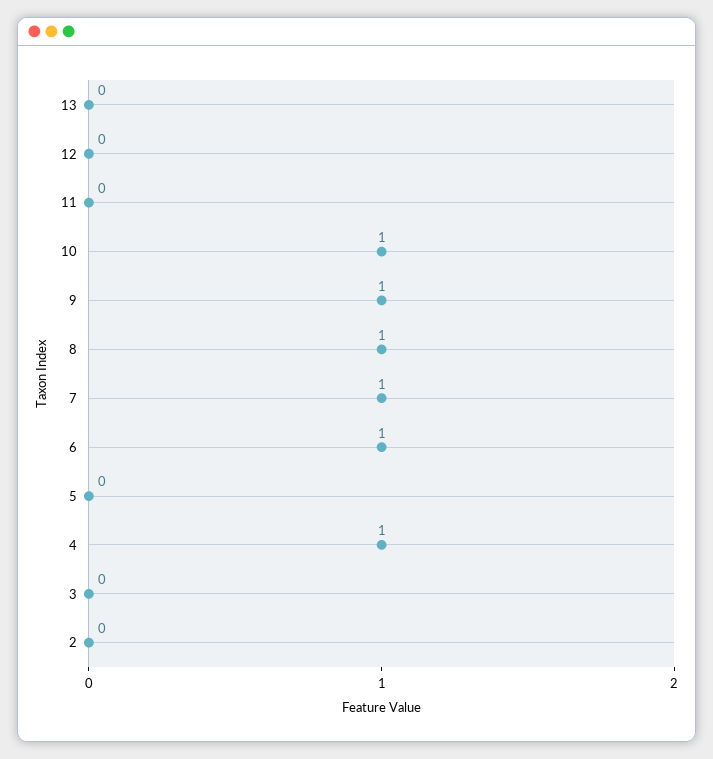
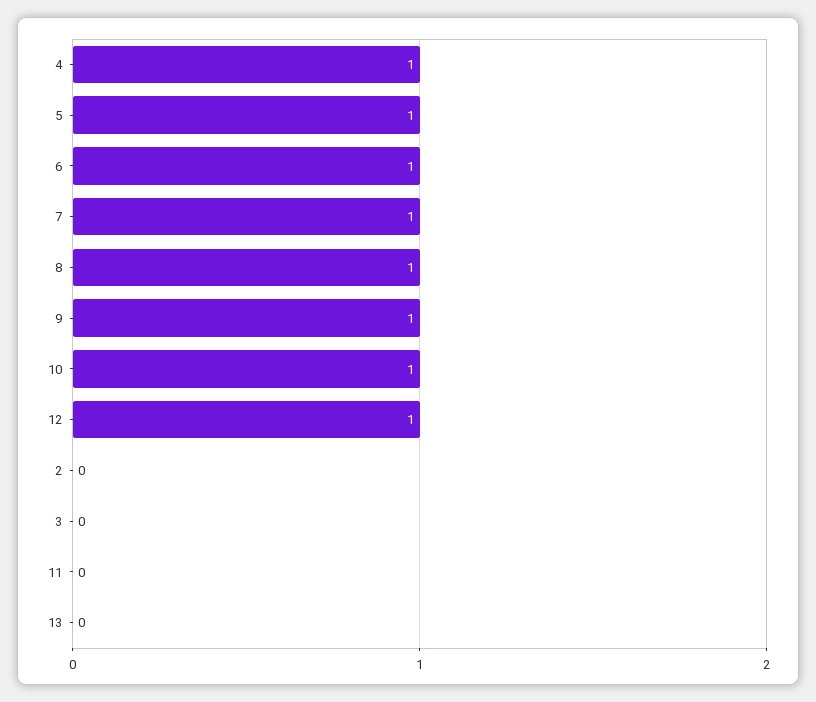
12: 0 -> 1
5: 0 -> 1

